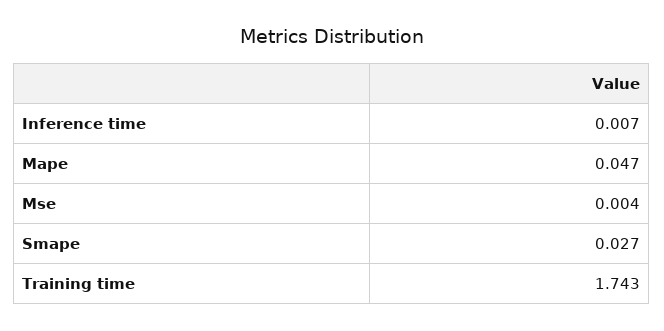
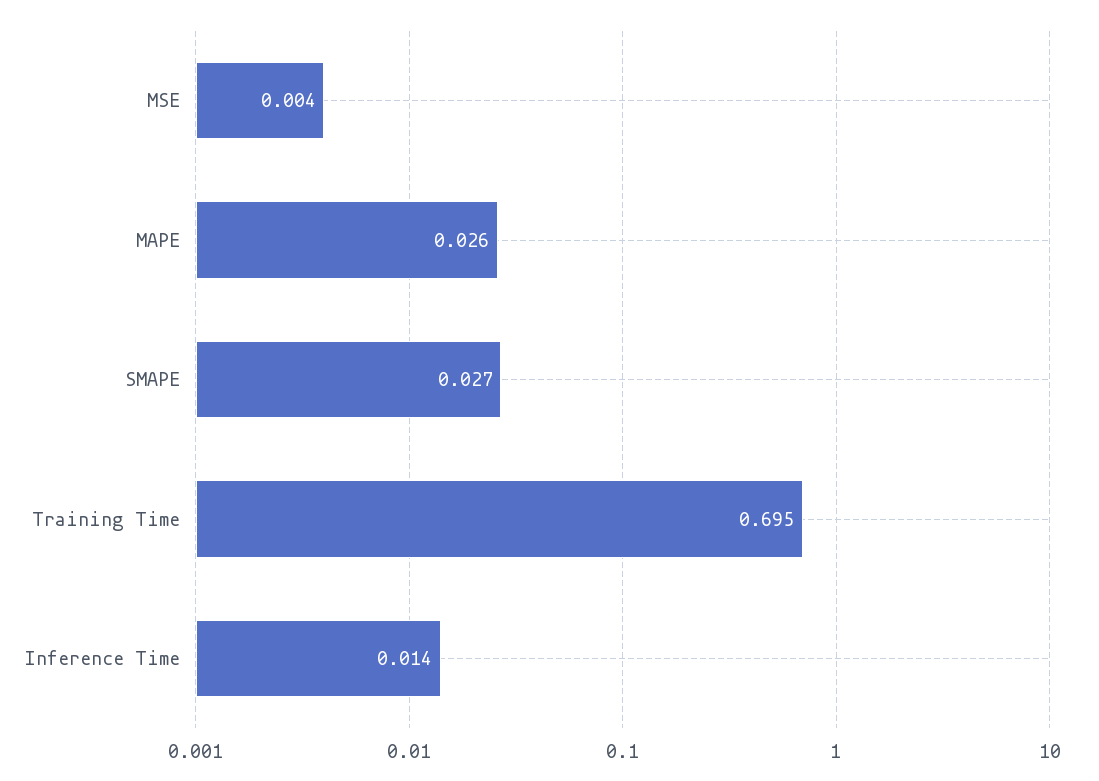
Inference time: 0.007 -> 0.014
Mape: 0.047 -> 0.026
Training time: 1.743 -> 0.695

